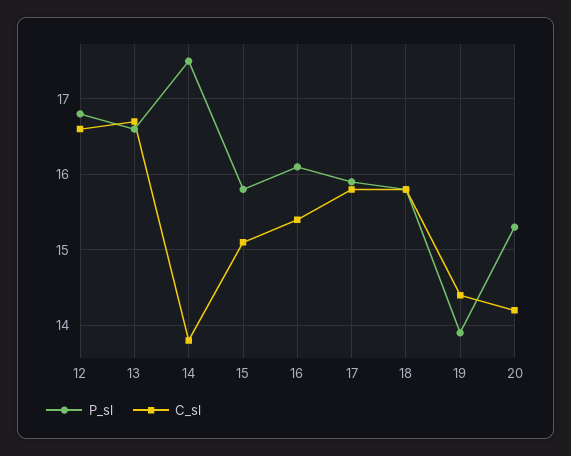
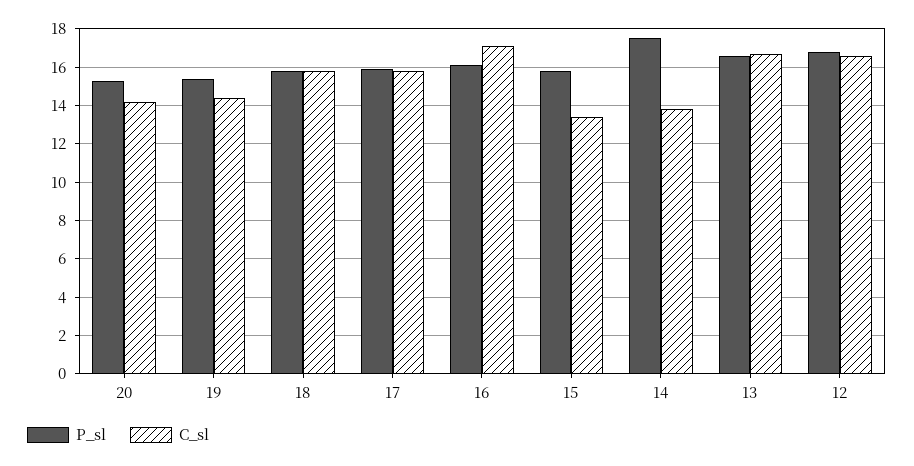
C_sl, 15: 15.1 -> 13.5
C_sl, 16: 15.4 -> 17
P_sl, 19: 13.9 -> 15.5

